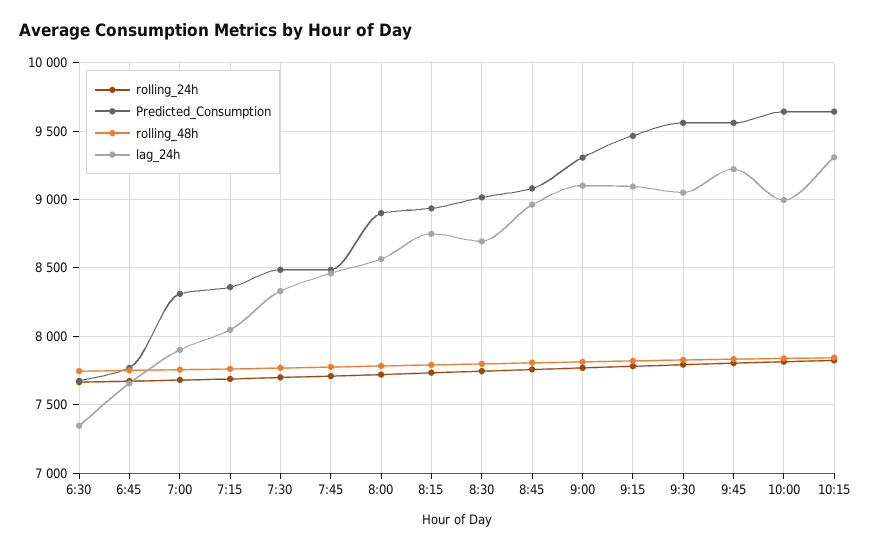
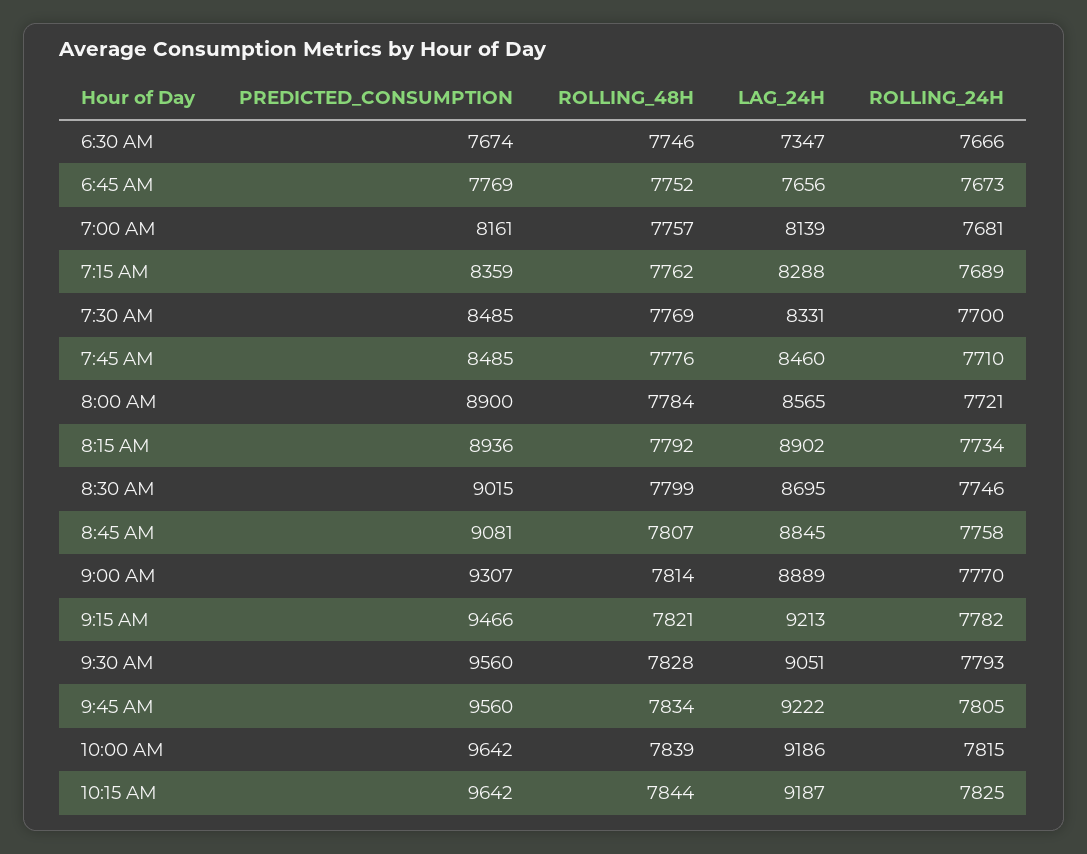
Predicted_Consumption, 7:00: 8300 -> 8161
lag_24h, 7:00: 7900 -> 8139
lag_24h, 7:15: 8050 -> 8288
lag_24h, 8:15: 8750 -> 8902
lag_24h, 8:45: 8950 -> 8845
lag_24h, 9:00: 9100 -> 8889
lag_24h, 9:15: 9100 -> 9213
lag_24h, 10:00: 9000 -> 9186
lag_24h, 10:15: 9300 -> 9187

